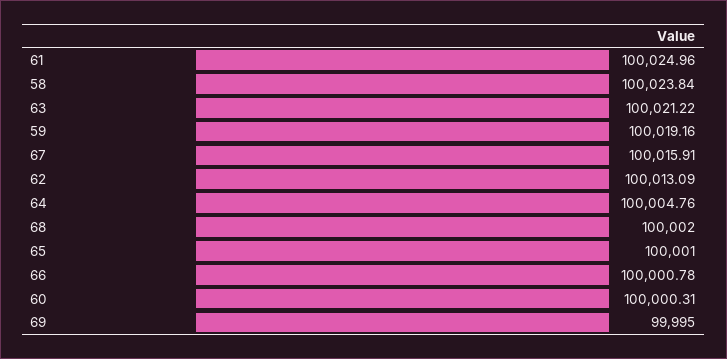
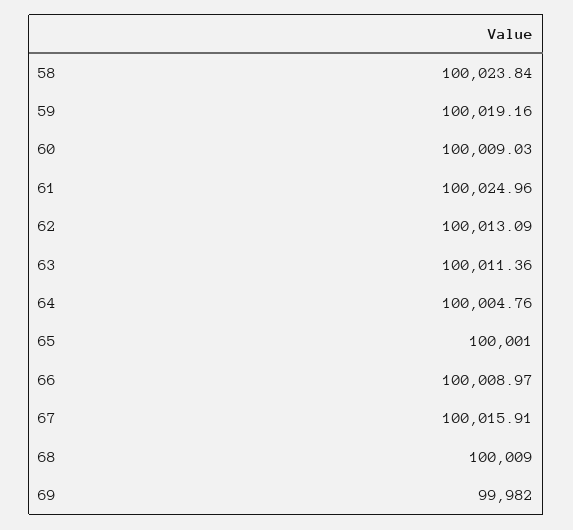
63: 100021.22 -> 100011.36
68: 100002 -> 100009
66: 100000.78 -> 100008.97
60: 100000.31 -> 100009.03
69: 99995 -> 99982

